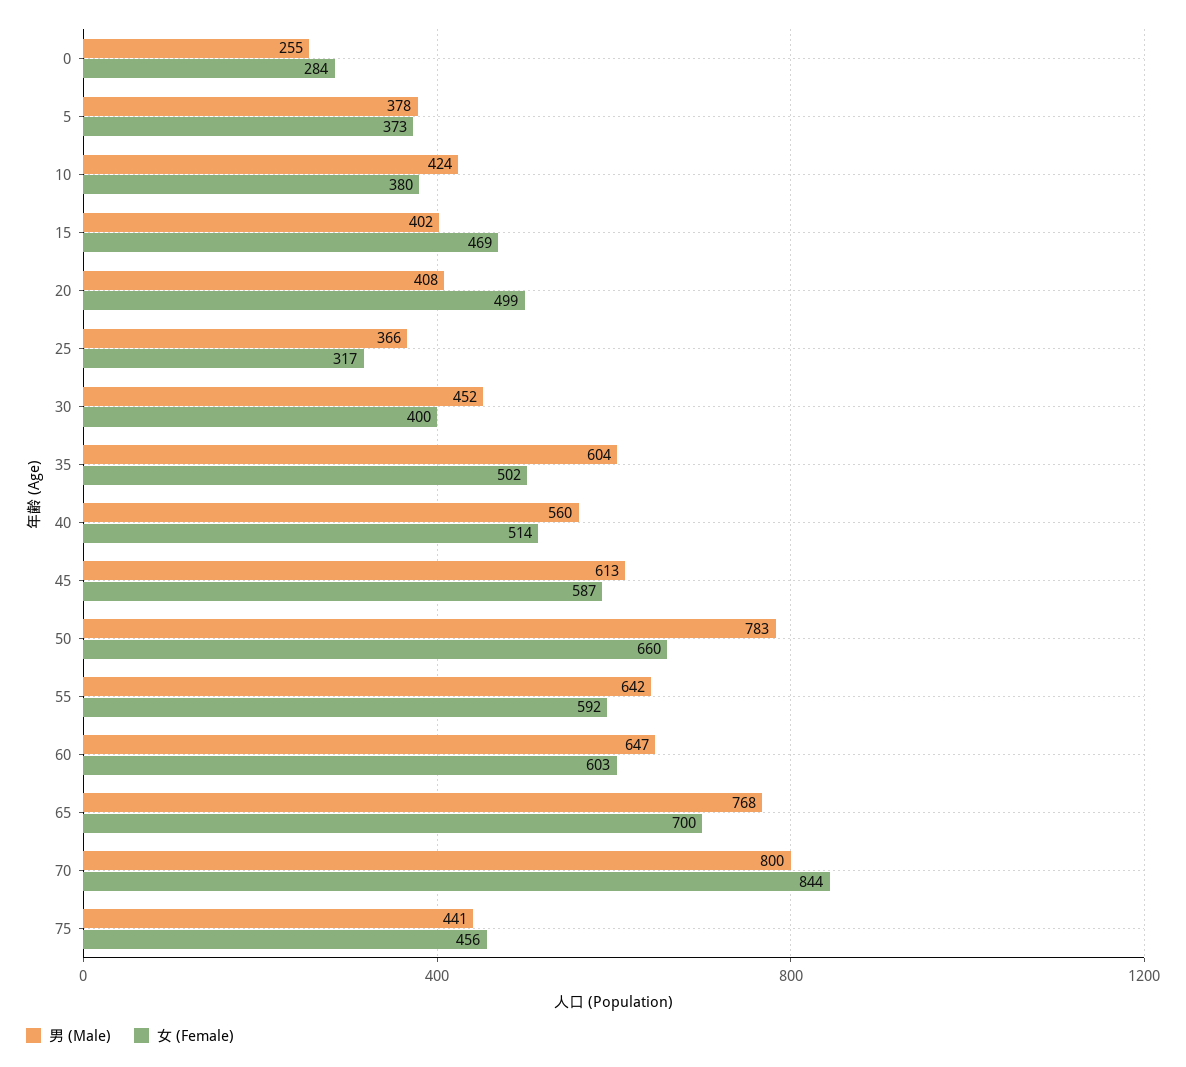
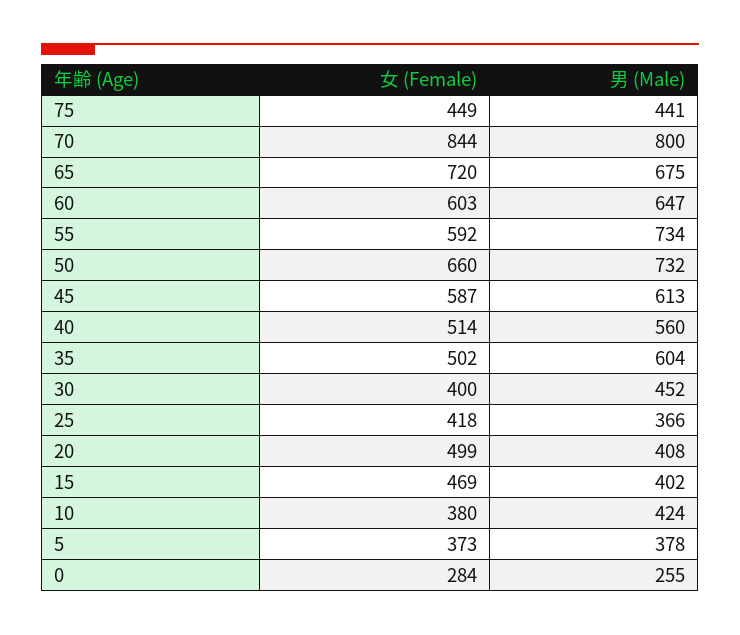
女 (Female), 25: 317 -> 418
男 (Male), 50: 783 -> 732
男 (Male), 55: 642 -> 734
男 (Male), 65: 768 -> 675
女 (Female), 65: 700 -> 720
女 (Female), 75: 456 -> 449

